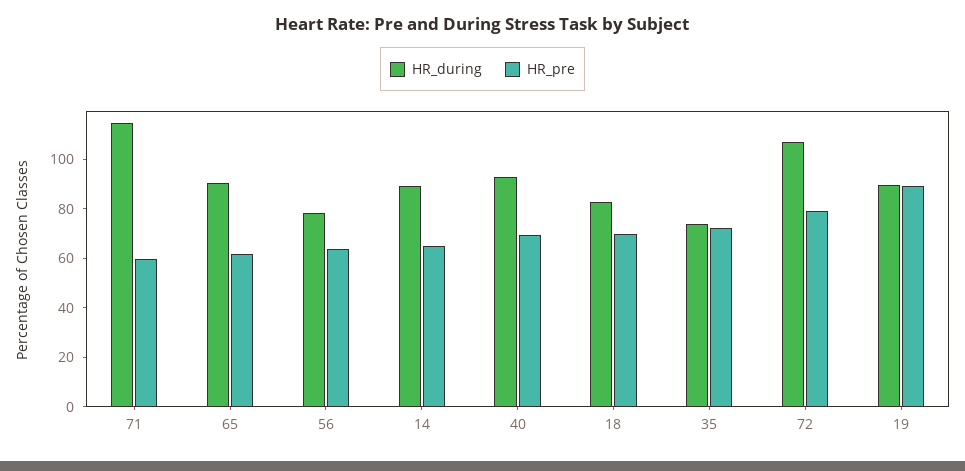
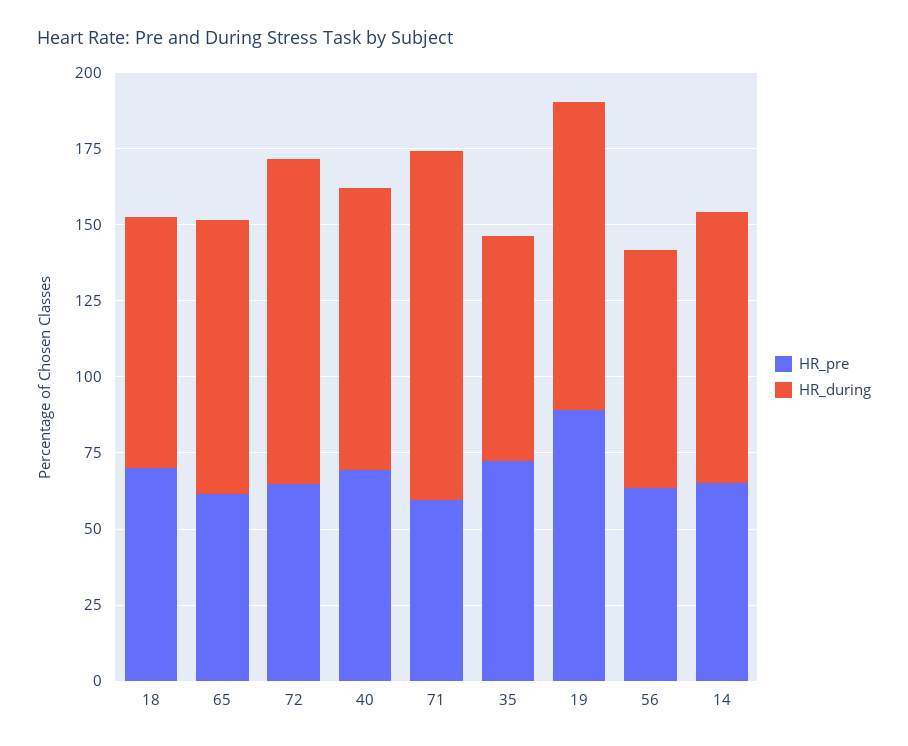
HR_pre, 72: 80 -> 65
HR_during, 19: 90 -> 100

